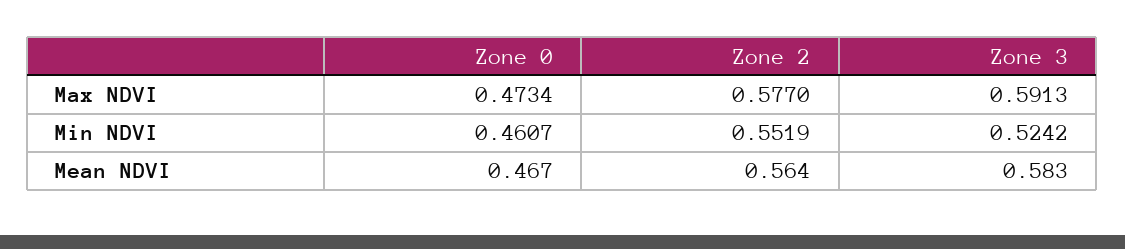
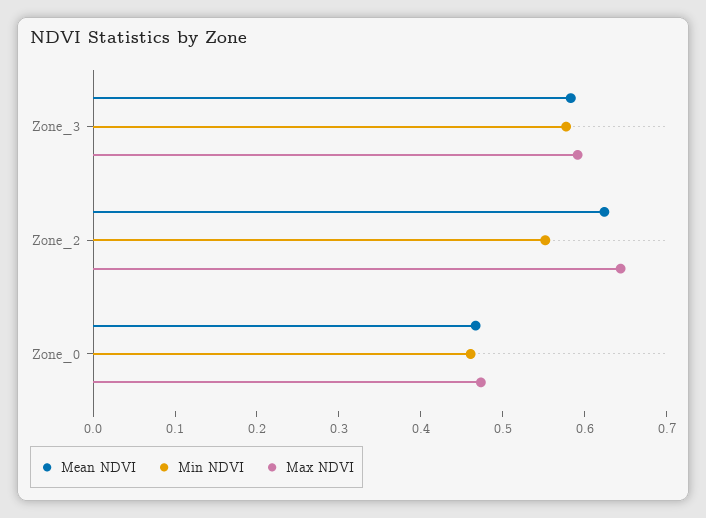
Max NDVI, Zone 2: 0.577 -> 0.64
Min NDVI, Zone 3: 0.5242 -> 0.58
Mean NDVI, Zone 2: 0.564 -> 0.62

